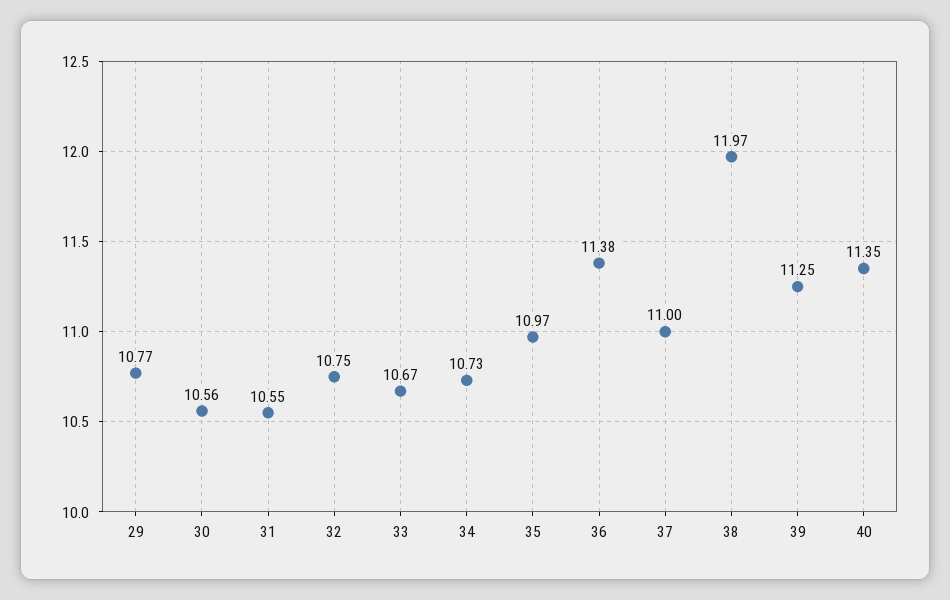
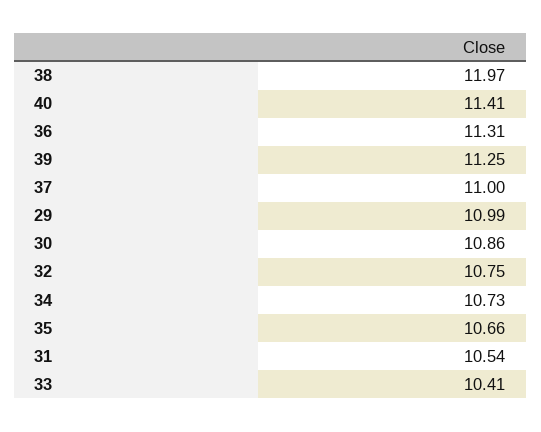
29: 10.77 -> 10.99
30: 10.56 -> 10.86
31: 10.55 -> 10.54
33: 10.67 -> 10.41
35: 10.97 -> 10.66
36: 11.38 -> 11.31
40: 11.35 -> 11.41

